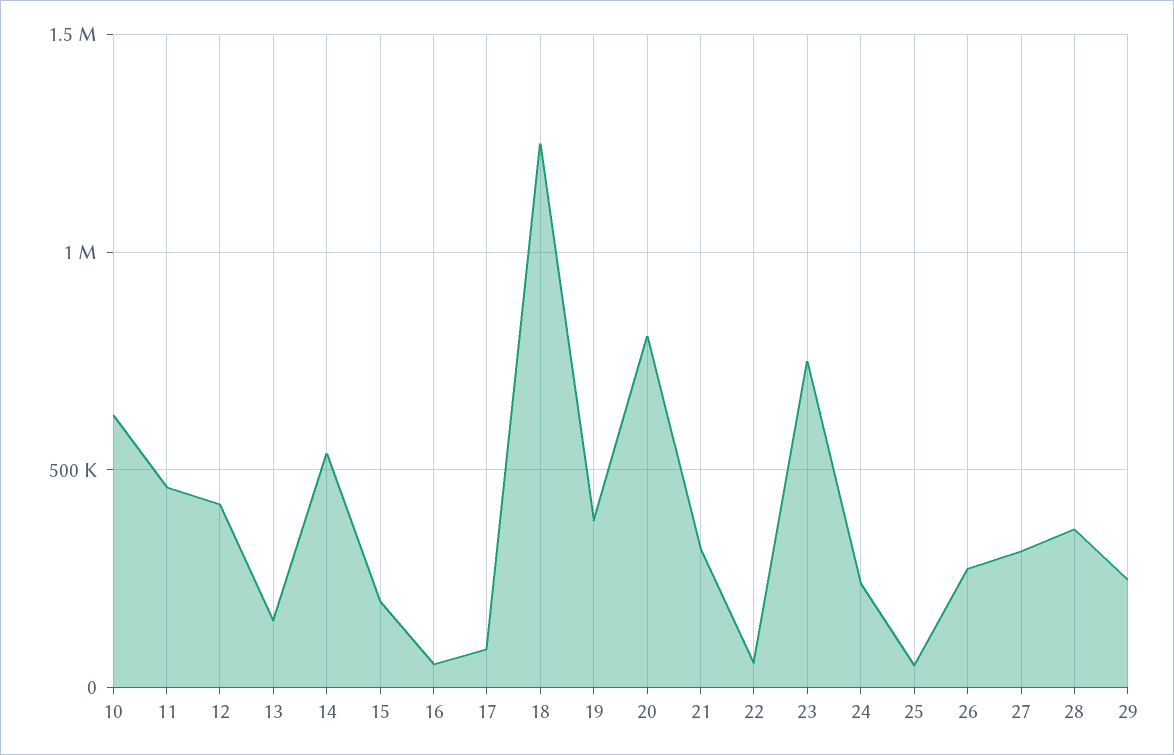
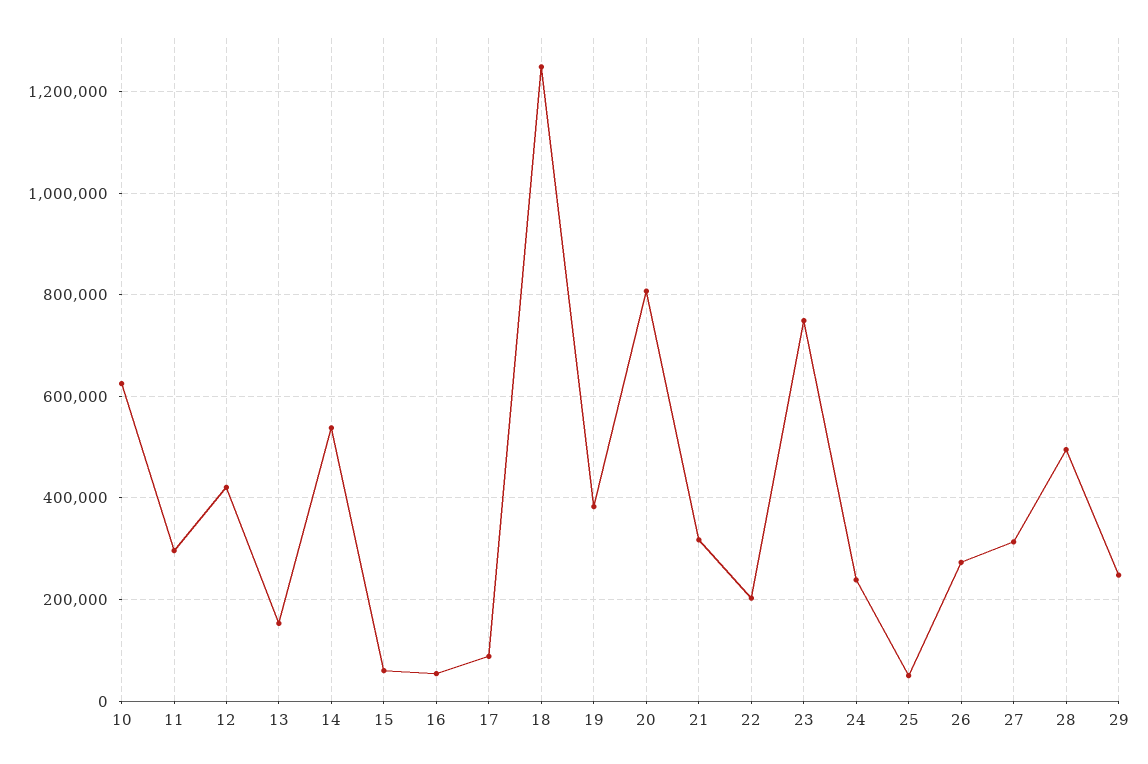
11: 450000 -> 300000
15: 200000 -> 60000
22: 50000 -> 200000
28: 350000 -> 500000

